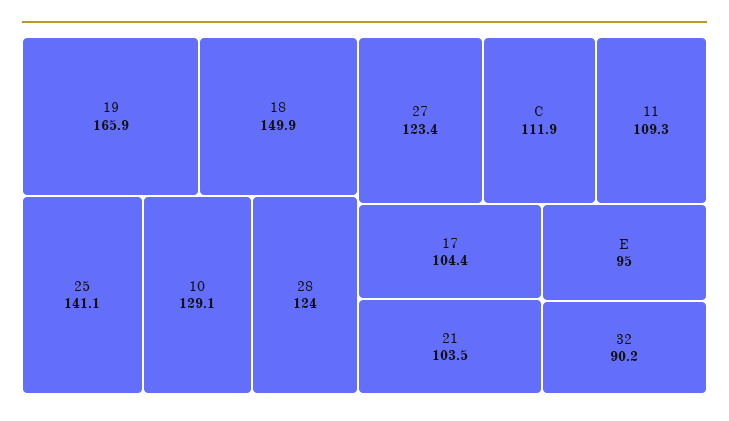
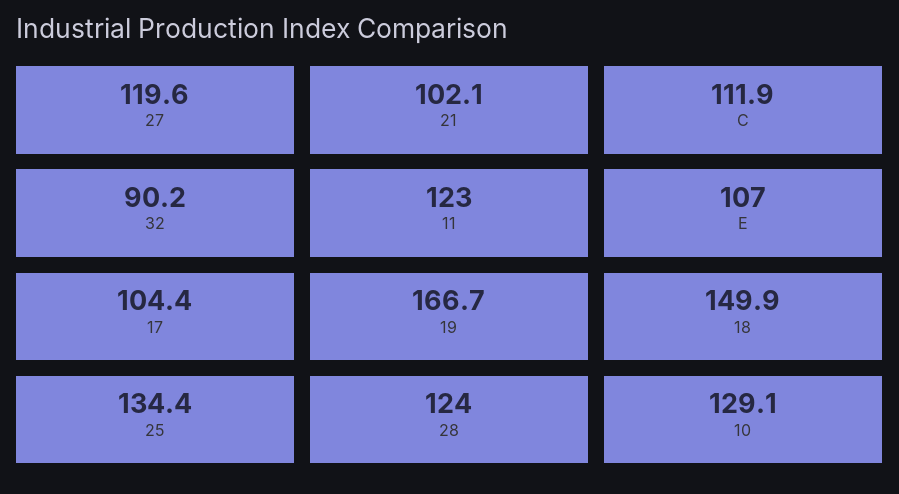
19: 165.9 -> 166.7
25: 141.1 -> 134.4
27: 123.4 -> 119.6
11: 109.3 -> 123
21: 103.5 -> 102.1
E: 95 -> 107

